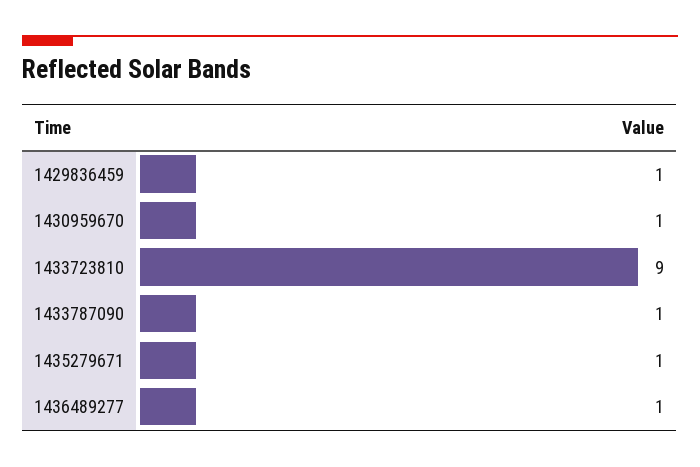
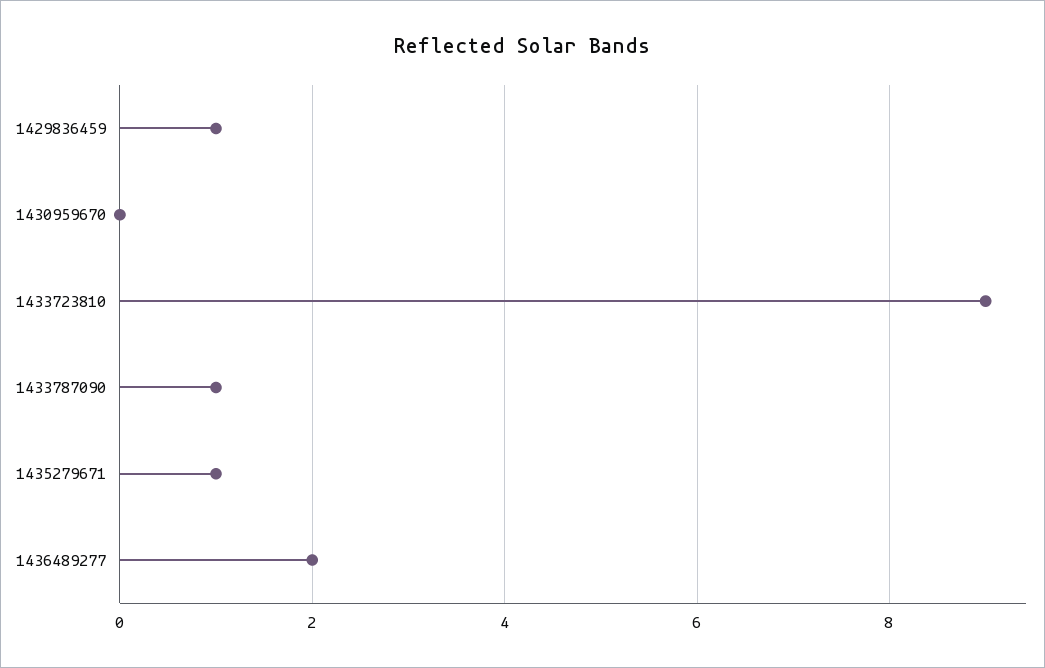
1430959670: 1 -> 0
1436489277: 1 -> 2

